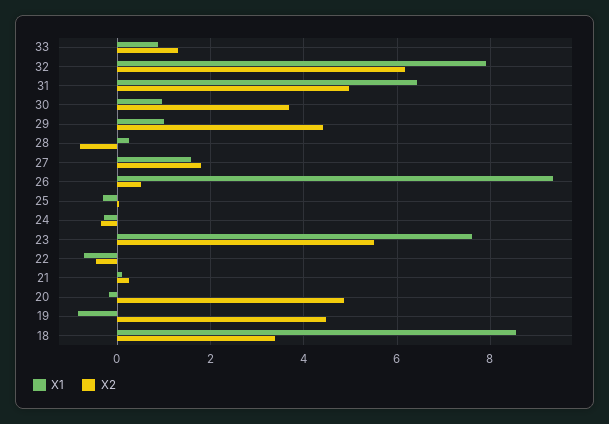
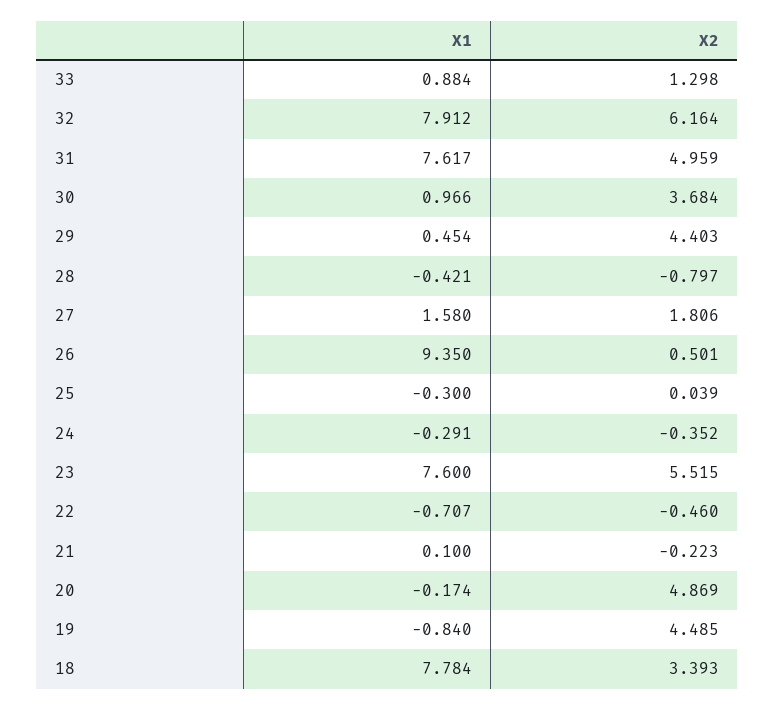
X1, 31: 6.4 -> 7.617
X1, 29: 1 -> 0.454
X1, 28: 0.2 -> -0.421
X2, 21: 0.2 -> -0.223
X1, 18: 8.6 -> 7.784

